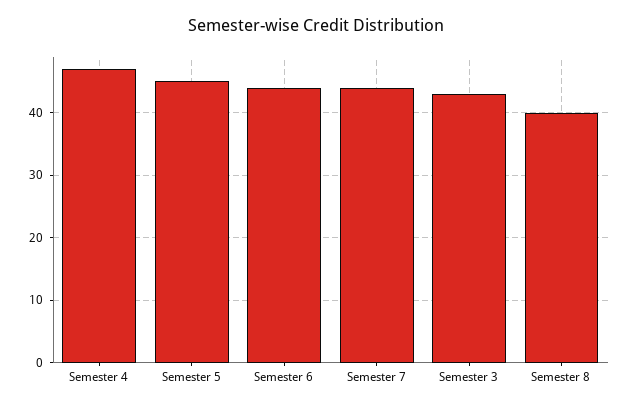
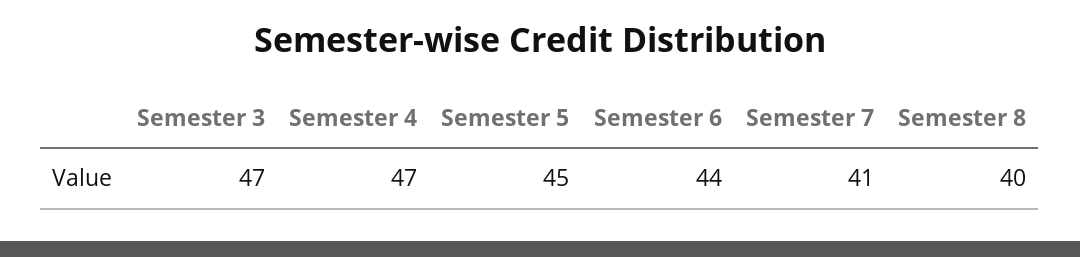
Semester 7: 44 -> 41
Semester 3: 43 -> 47

